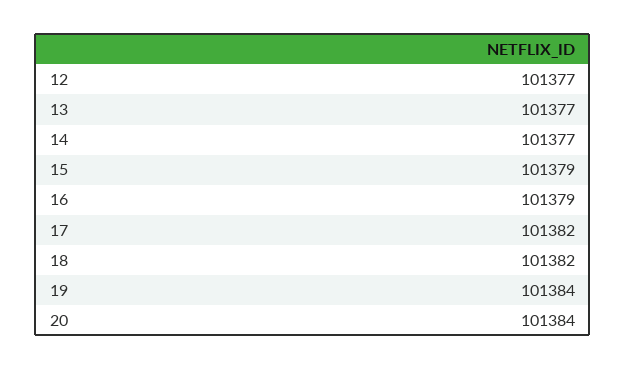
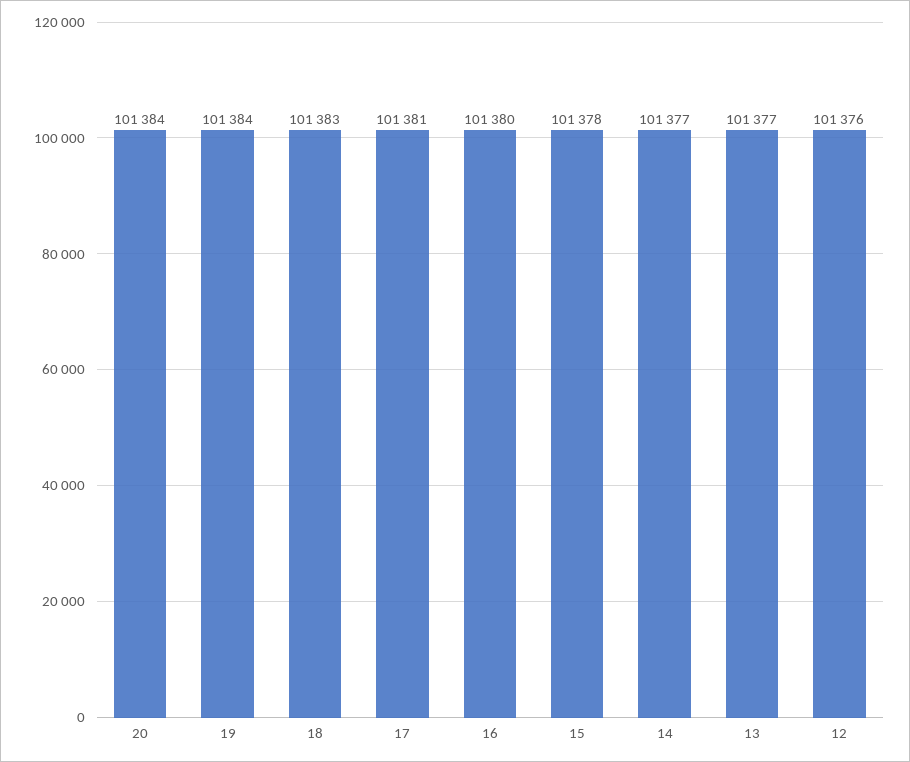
12: 101377 -> 101376
15: 101379 -> 101378
16: 101379 -> 101380
17: 101382 -> 101381
18: 101382 -> 101383

